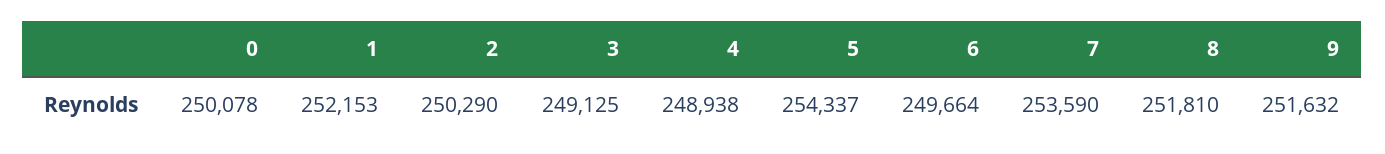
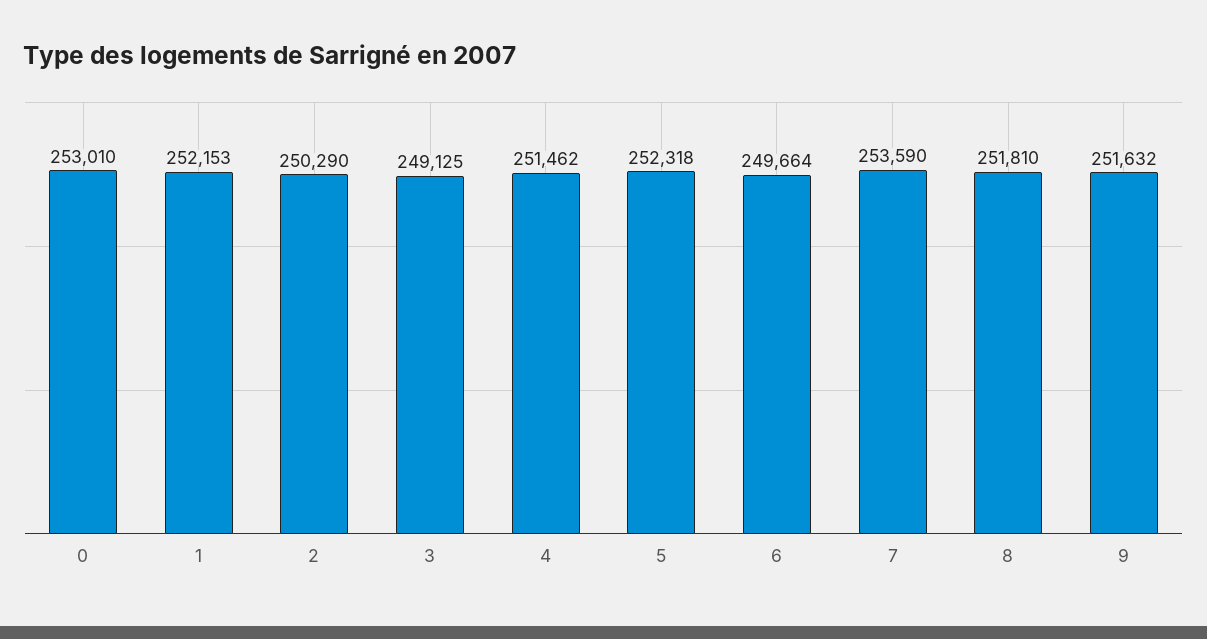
0: 250078 -> 253010
4: 248938 -> 251462
5: 254337 -> 252318

